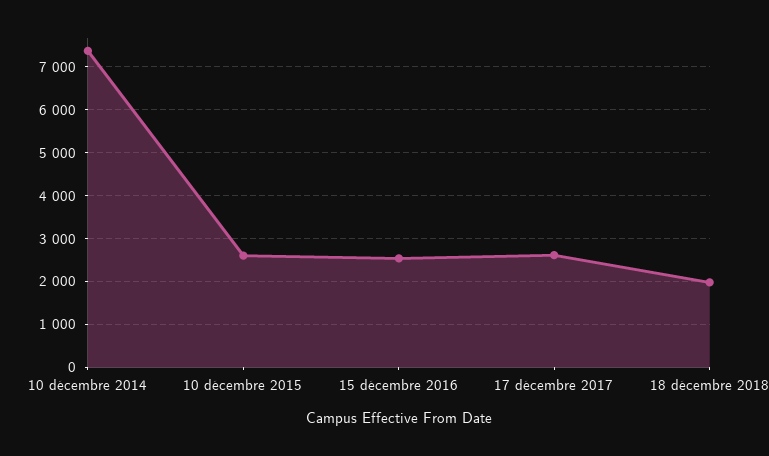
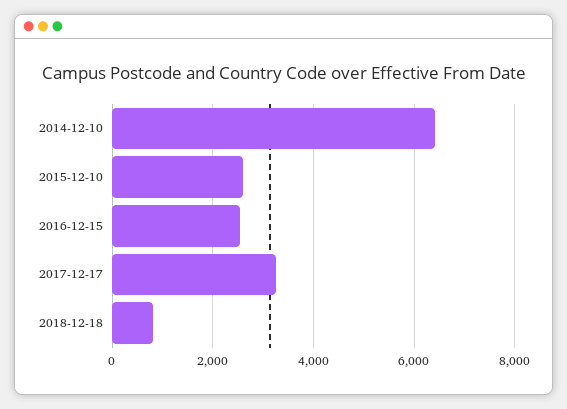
10 décembre 2014: 7400 -> 6400
17 décembre 2017: 2600 -> 3200
18 décembre 2018: 2000 -> 800

